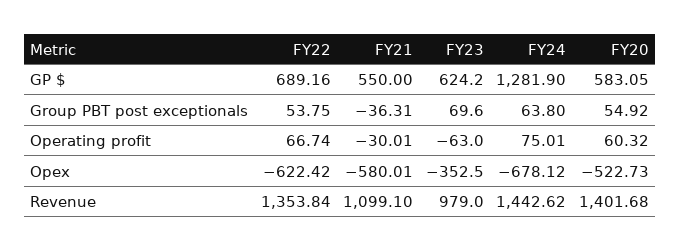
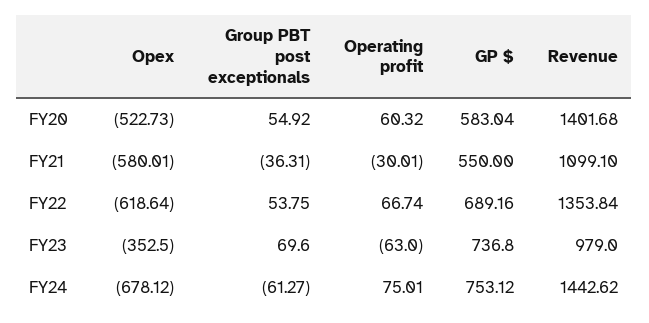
FY23, GP $: 624.2 -> 736.8
FY24, GP $: 1281.9 -> 753.12
FY20, GP $: 583.05 -> 583.04
FY24, Group PBT post exceptionals: 63.8 -> -61.27
FY22, Opex: -622.42 -> -618.64

